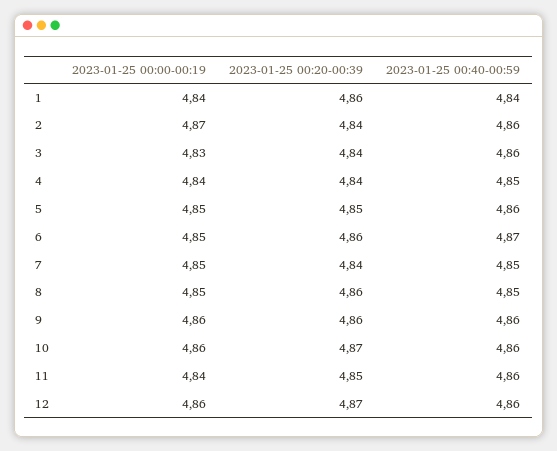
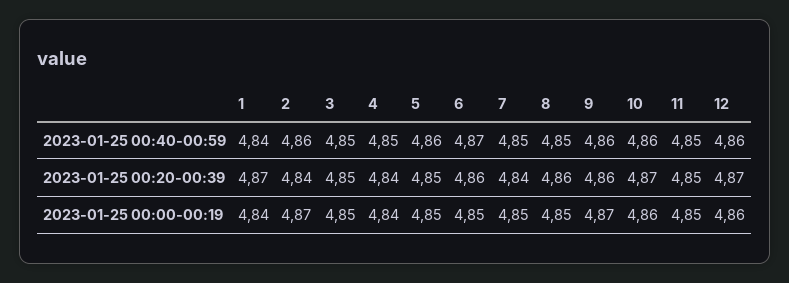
2023-01-25 00:20-00:39, 1: 4.86 -> 4.87
2023-01-25 00:00-00:19, 3: 4.83 -> 4.85
2023-01-25 00:20-00:39, 3: 4.84 -> 4.85
2023-01-25 00:40-00:59, 3: 4.86 -> 4.85
2023-01-25 00:00-00:19, 9: 4.86 -> 4.87
2023-01-25 00:00-00:19, 11: 4.84 -> 4.85
2023-01-25 00:40-00:59, 11: 4.86 -> 4.85

